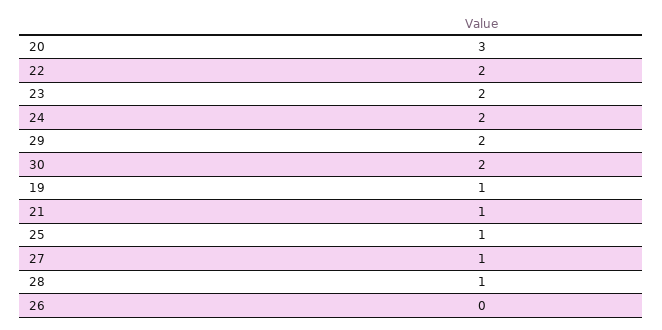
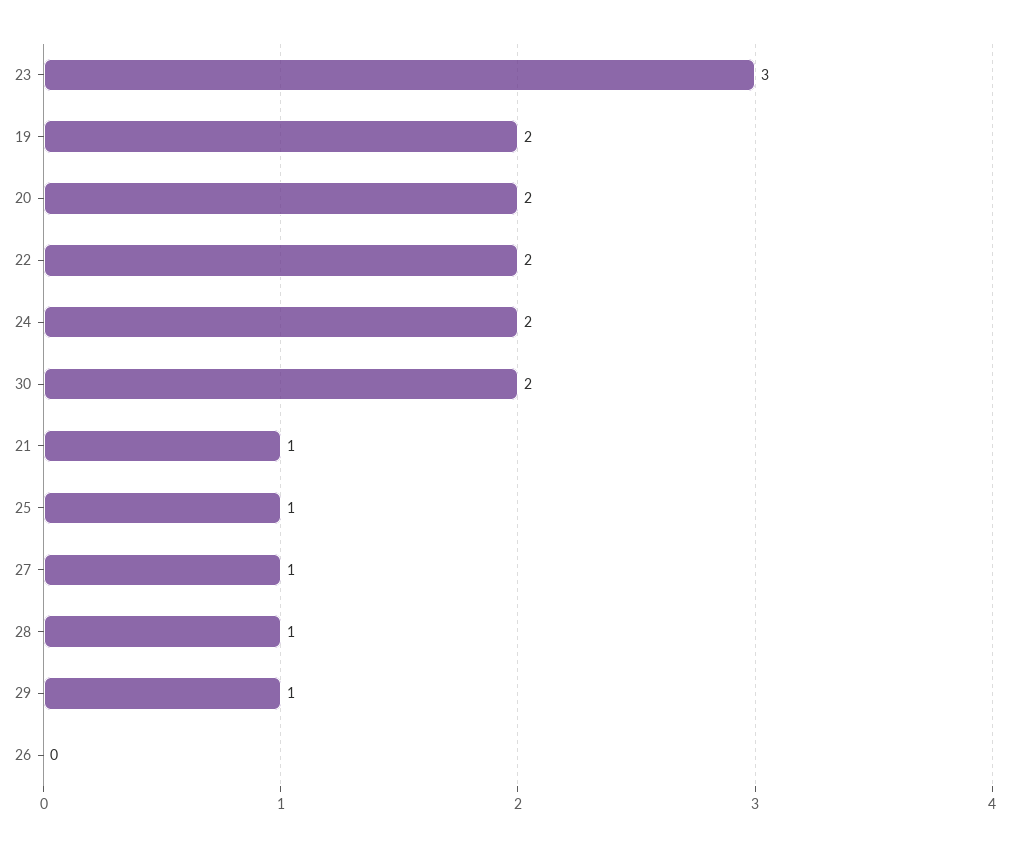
20: 3 -> 2
23: 2 -> 3
29: 2 -> 1
19: 1 -> 2

